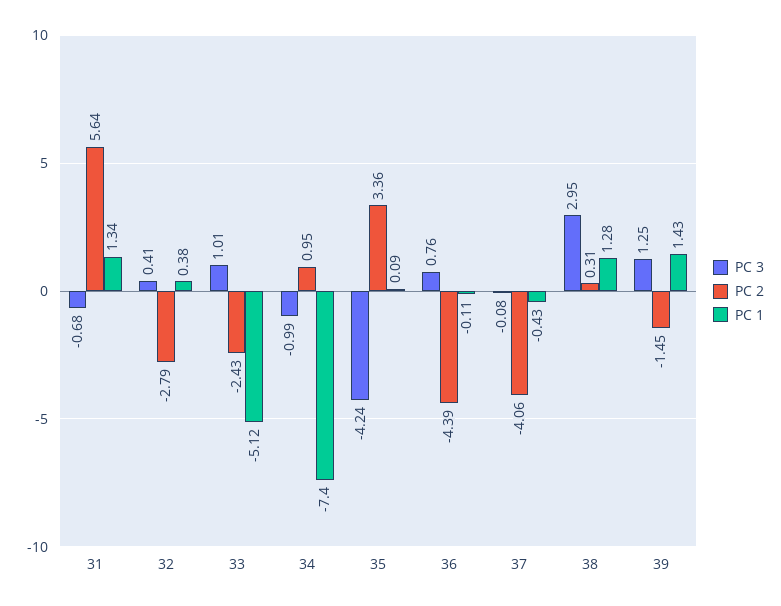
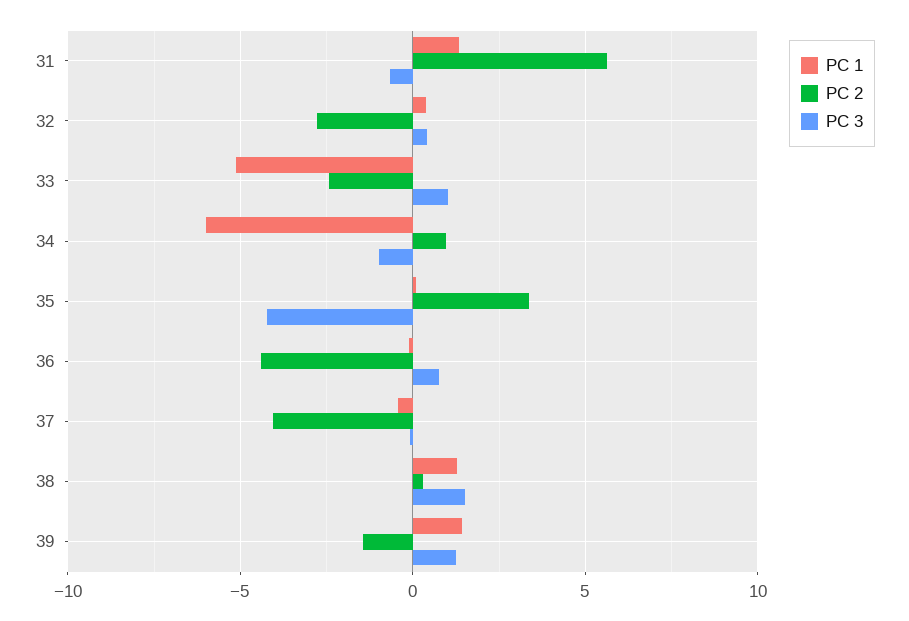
PC 1, 34: -7.4 -> -6
PC 3, 38: 2.95 -> 1.5

